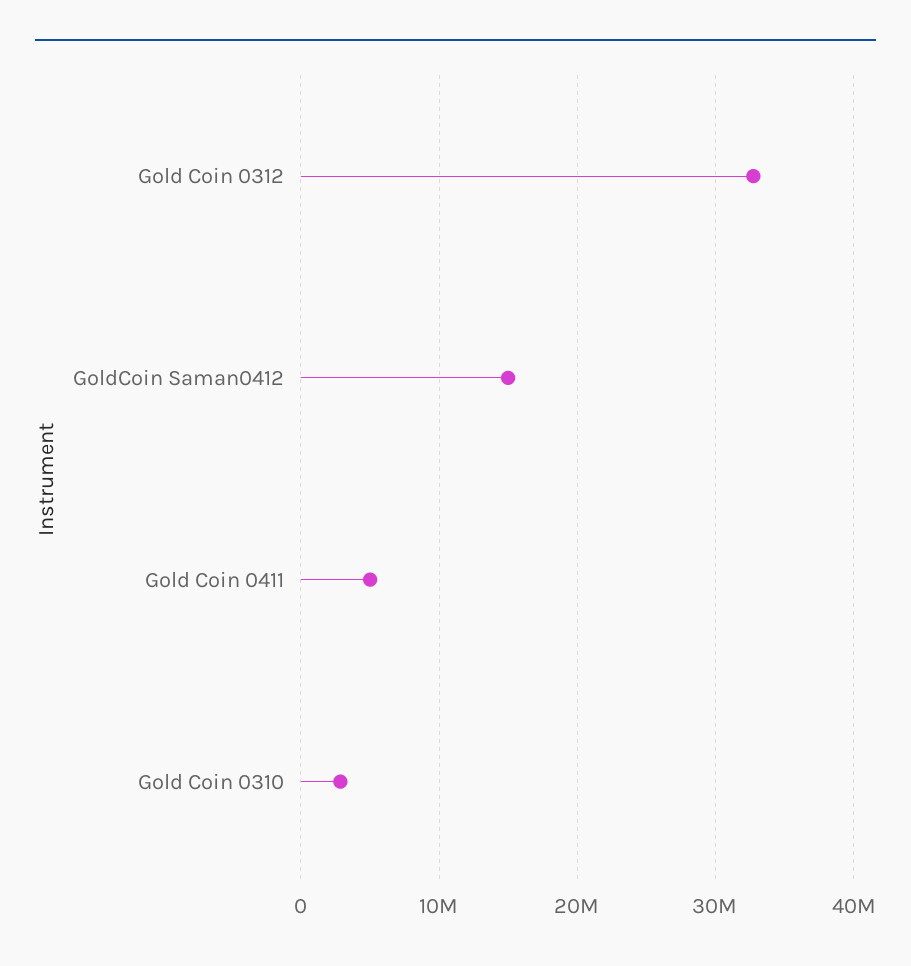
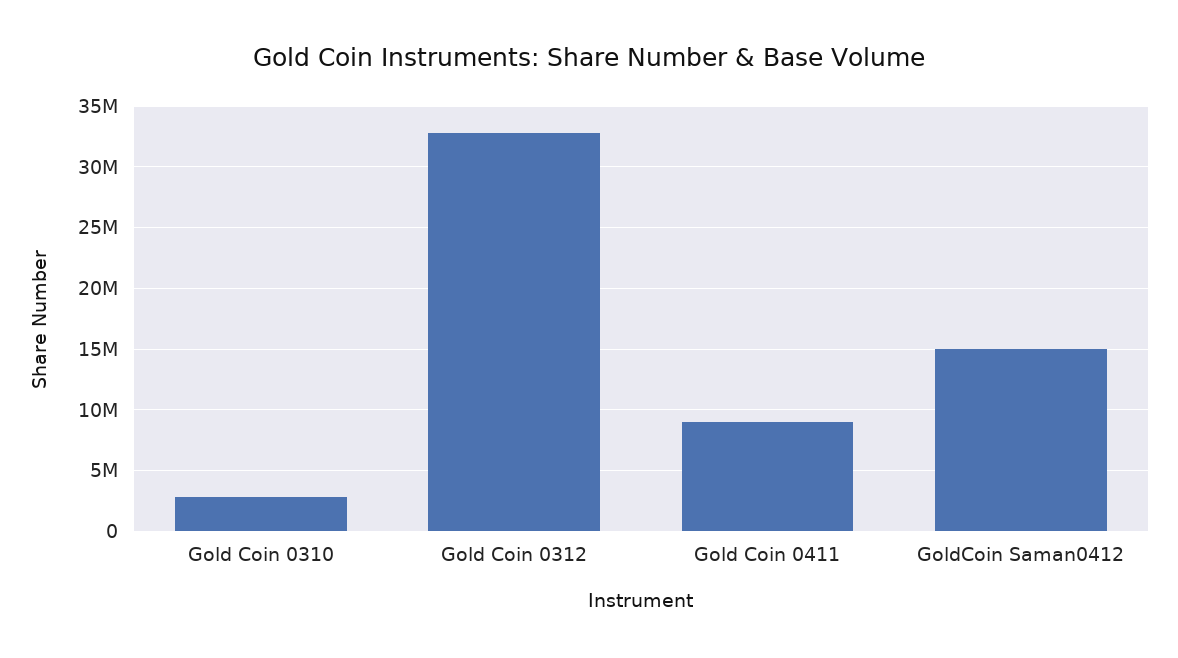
Gold Coin 0411: 5000000 -> 9000000

